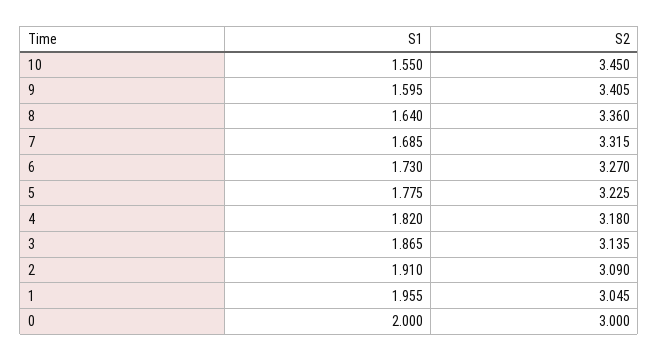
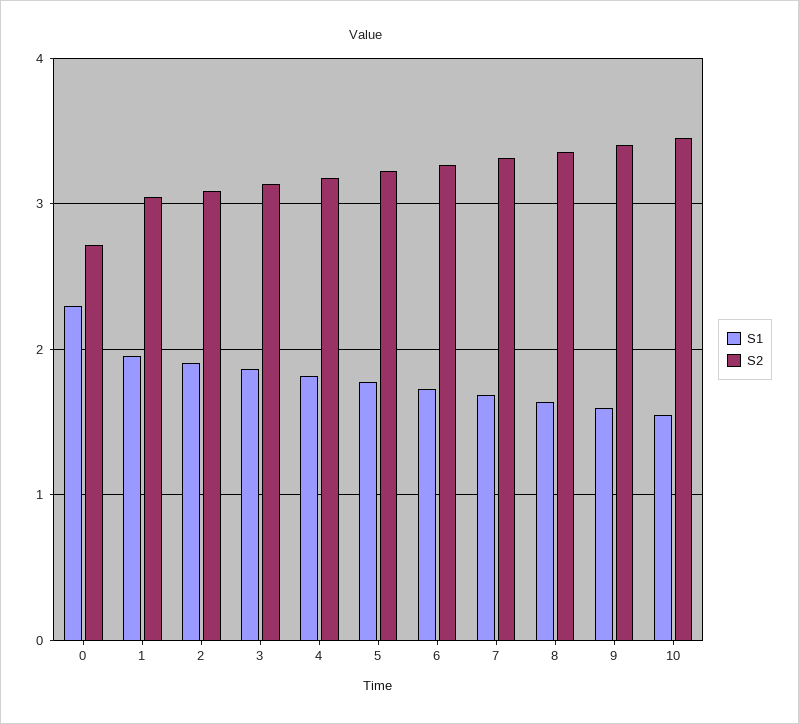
S1, 0: 2 -> 2.3
S2, 0: 3 -> 2.7

